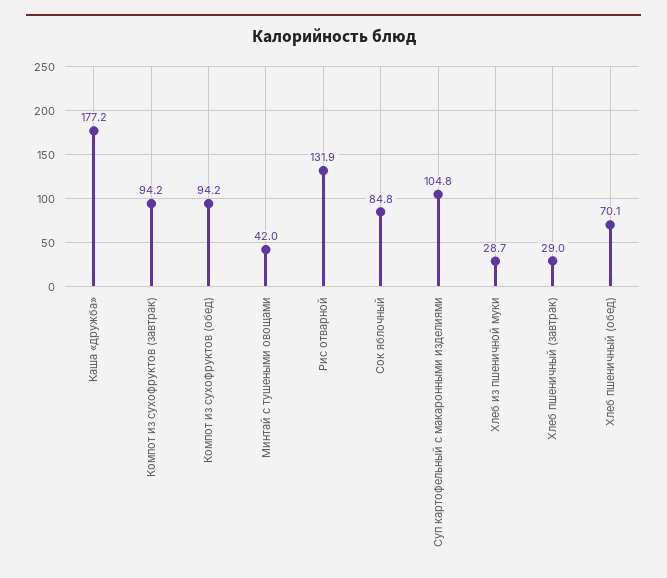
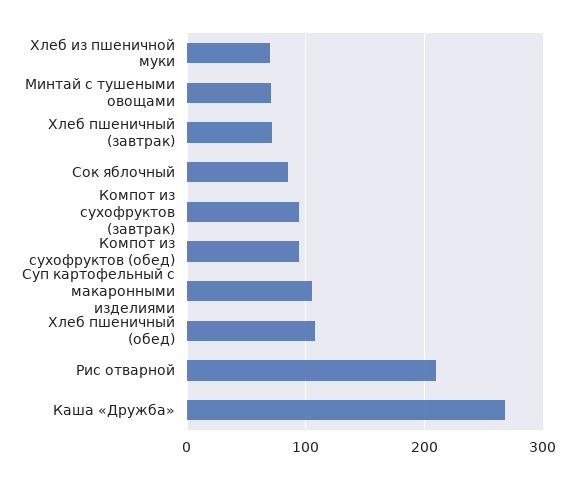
Каша «дружба»: 177.2 -> 270
Минтай с тушеными овощами: 42 -> 70
Рис отварной: 131.9 -> 210
Хлеб из пшеничной муки: 28.7 -> 70
Хлеб пшеничный (завтрак): 29 -> 70
Хлеб пшеничный (обед): 70.1 -> 110

